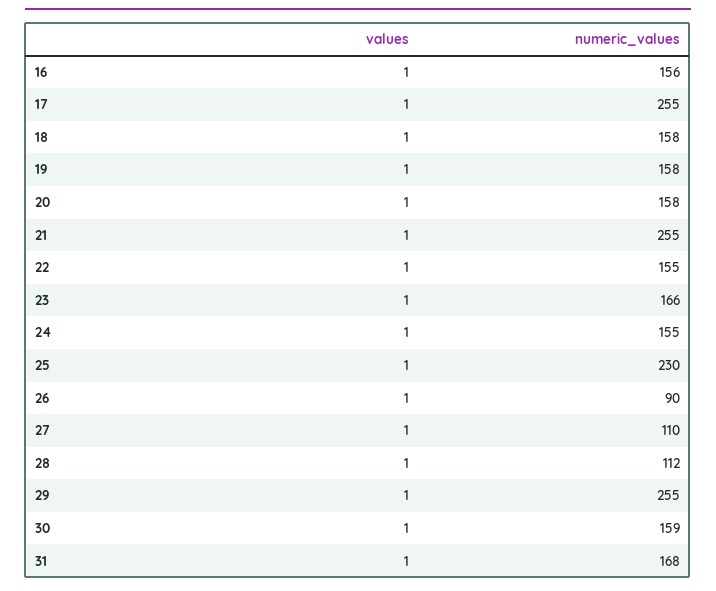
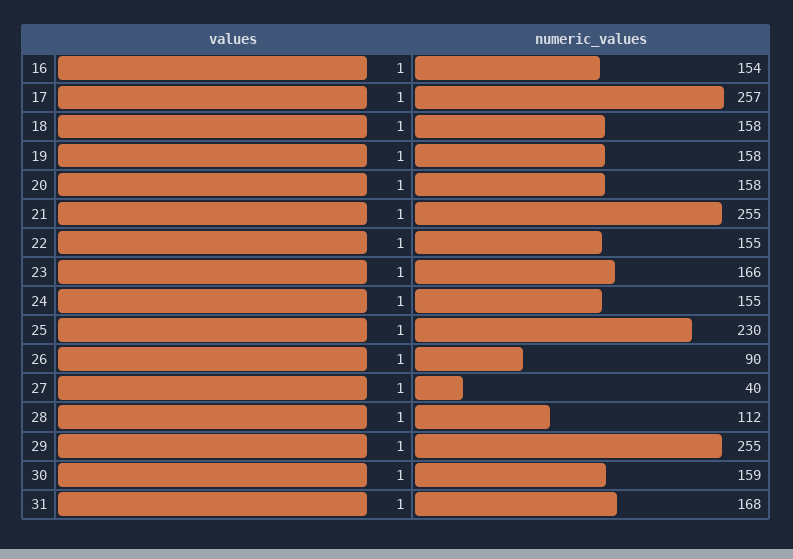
numeric_values, 16: 156 -> 154
numeric_values, 17: 255 -> 257
numeric_values, 27: 110 -> 40

